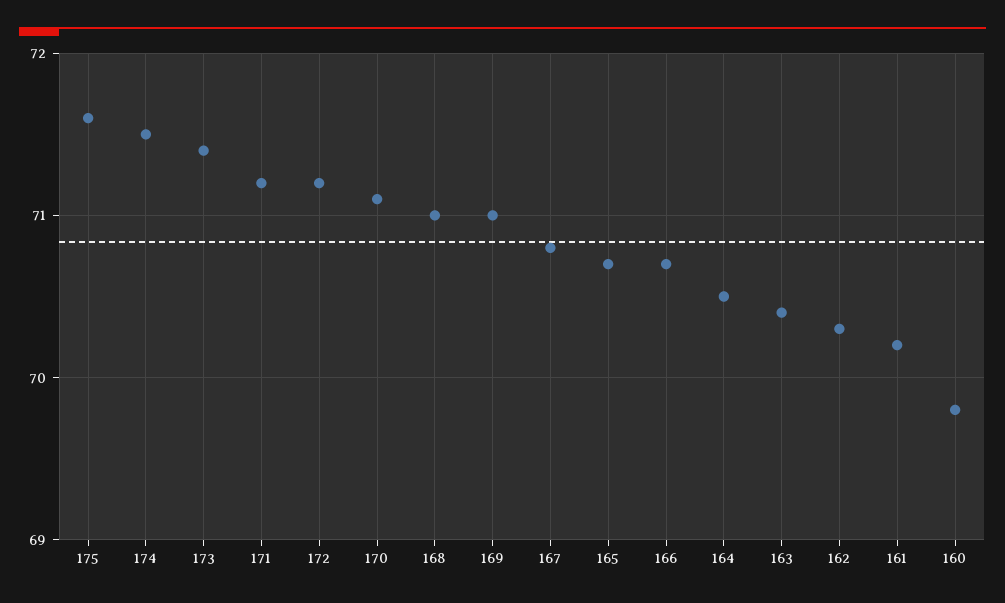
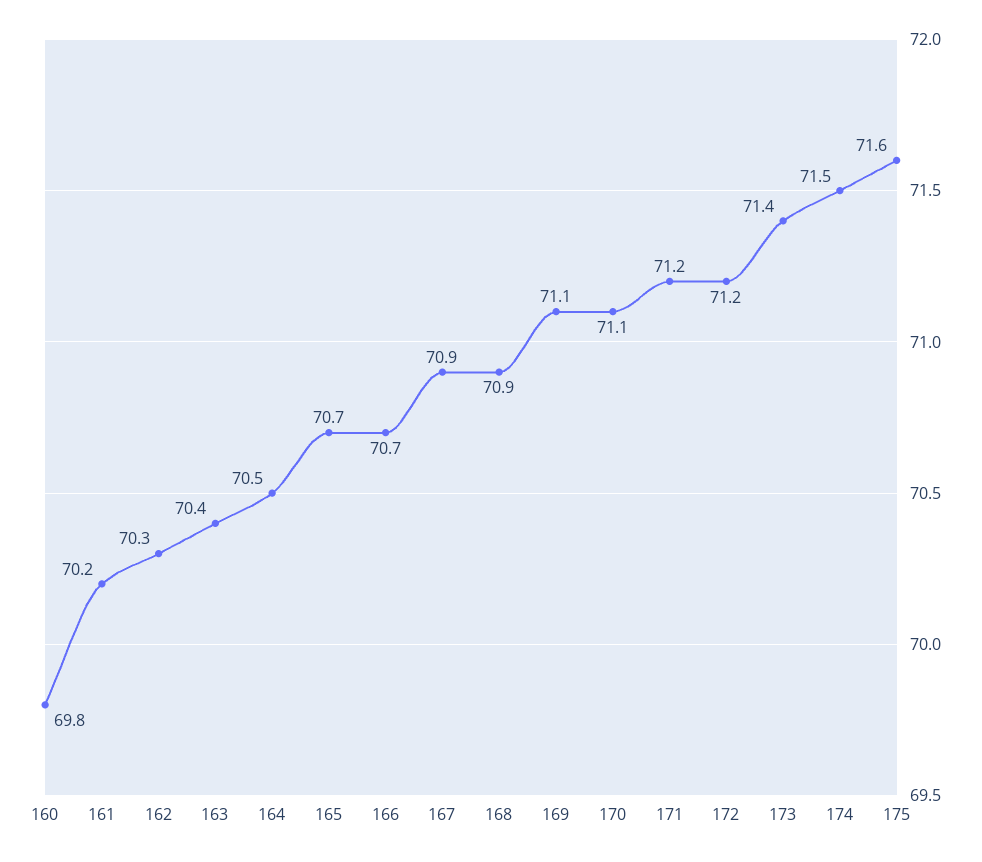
168: 71 -> 70.9
169: 71 -> 71.1
167: 70.8 -> 70.9

